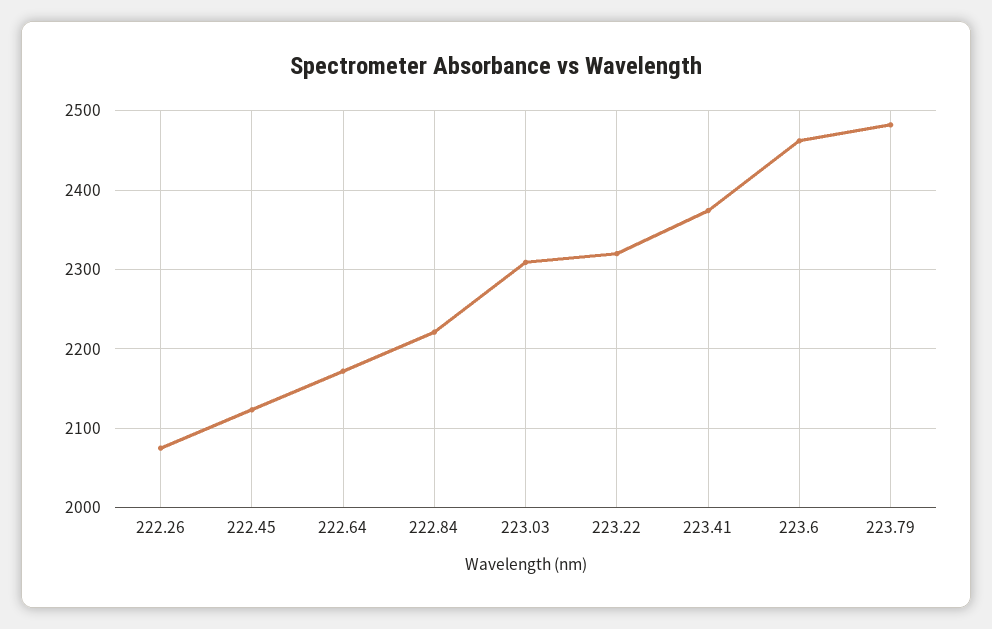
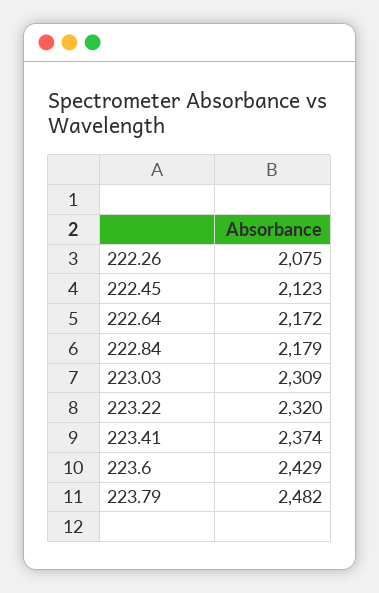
222.84: 2220 -> 2179
223.6: 2460 -> 2429

